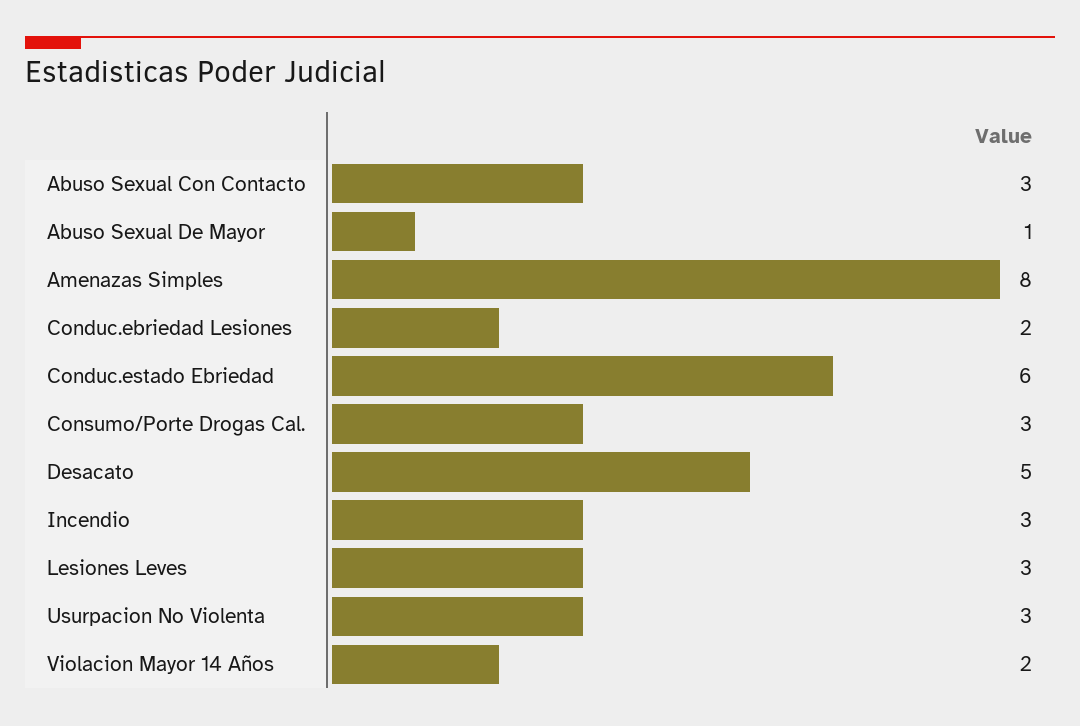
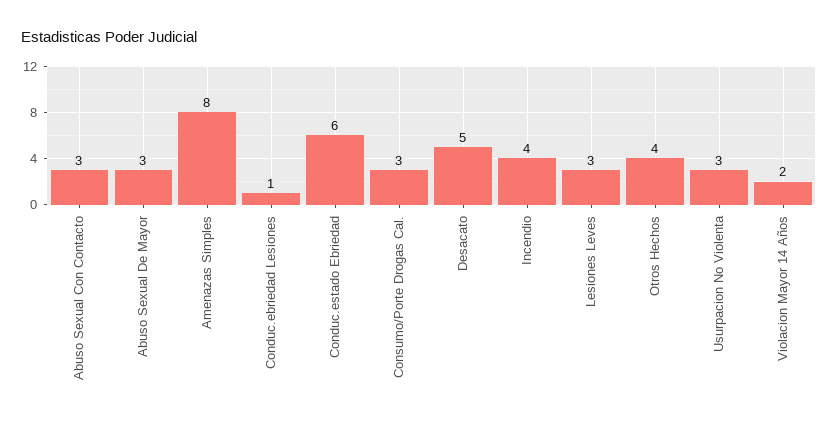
Abuso Sexual De Mayor: 1 -> 3
Conduc.ebriedad Lesiones: 2 -> 1
Incendio: 3 -> 4
Otros Hechos: none -> 4

